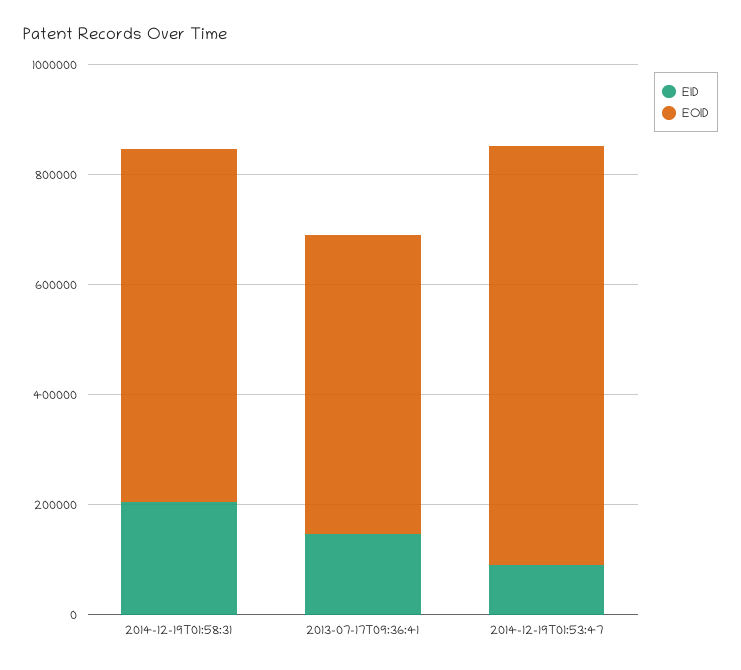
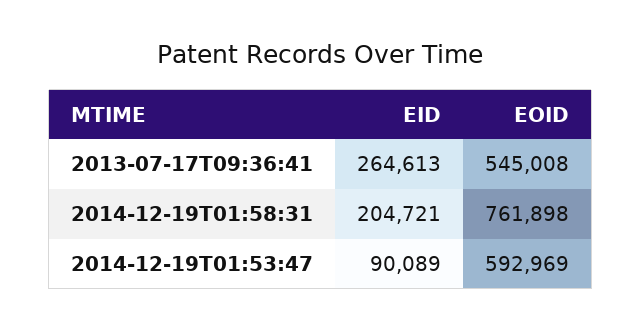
EOID, 2014-12-19T01:58:31: 650000 -> 761898
EID, 2013-07-17T09:36:41: 150000 -> 264613
EOID, 2014-12-19T01:53:47: 750000 -> 592969

